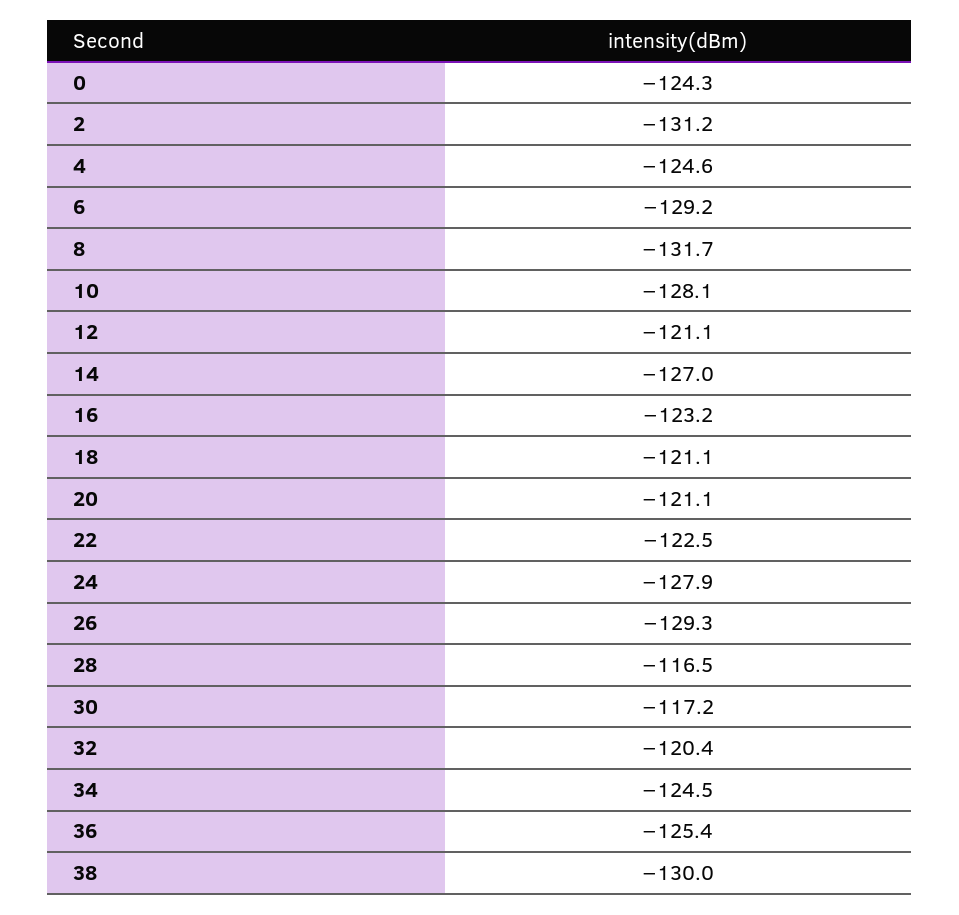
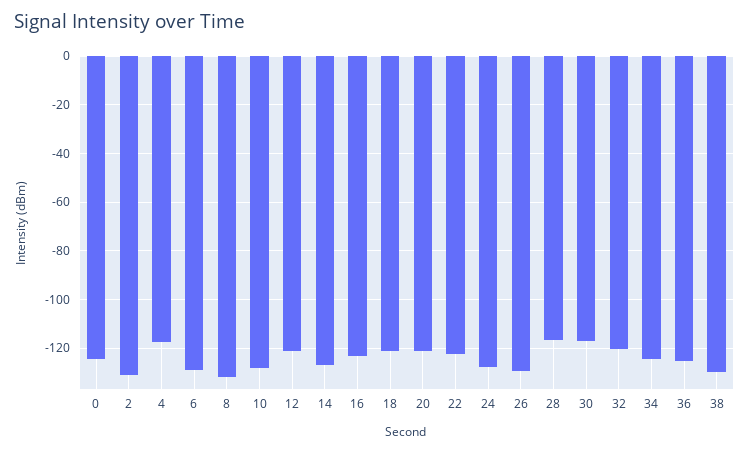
4: -124.6 -> -117.5

